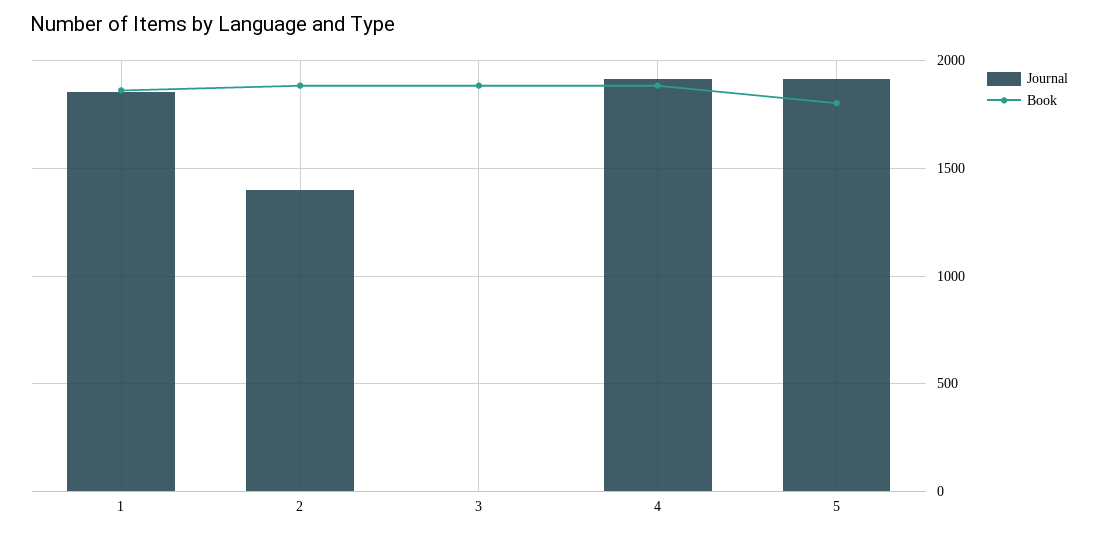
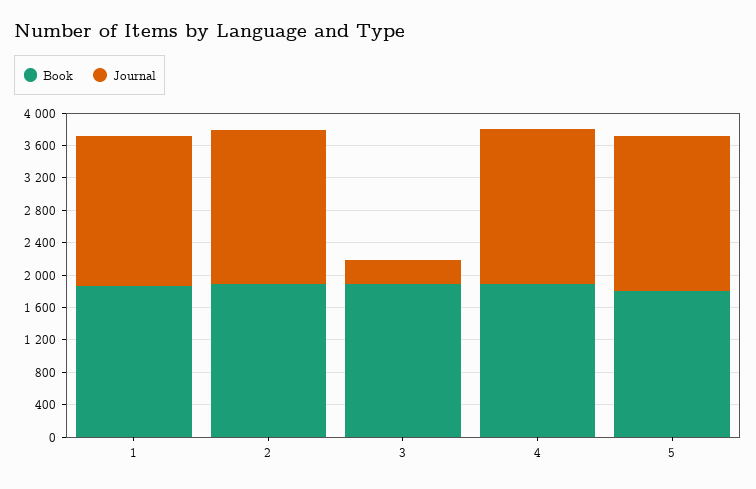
Journal, 2: 1400 -> 1900
Journal, 3: 0 -> 300

